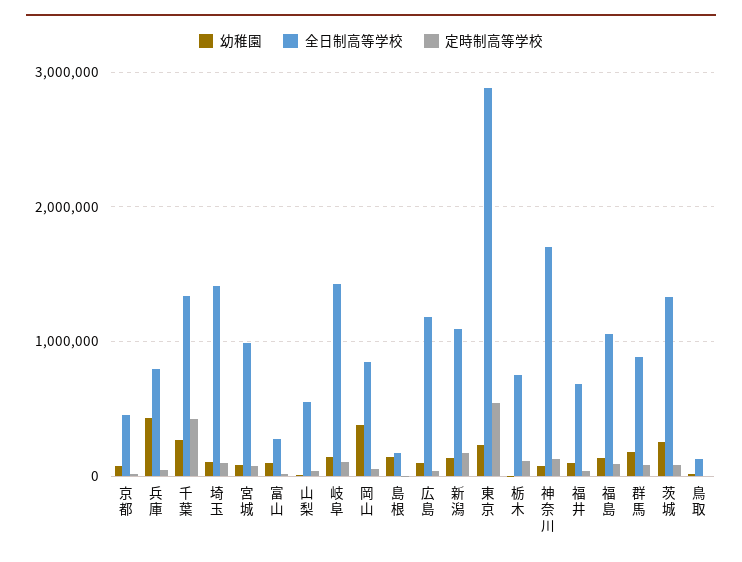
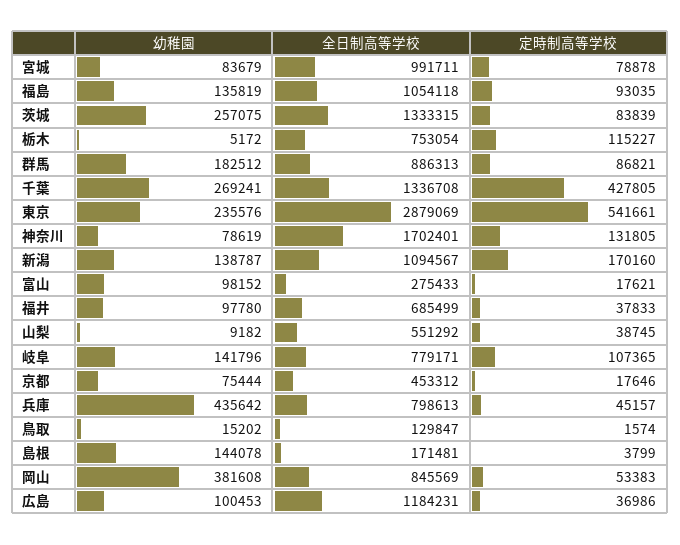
幼稚園, 埼玉: 100000 -> none
全日制高等学校, 埼玉: 1400000 -> none
定時制高等学校, 埼玉: 100000 -> none
全日制高等学校, 岐阜: 1400000 -> 779171

